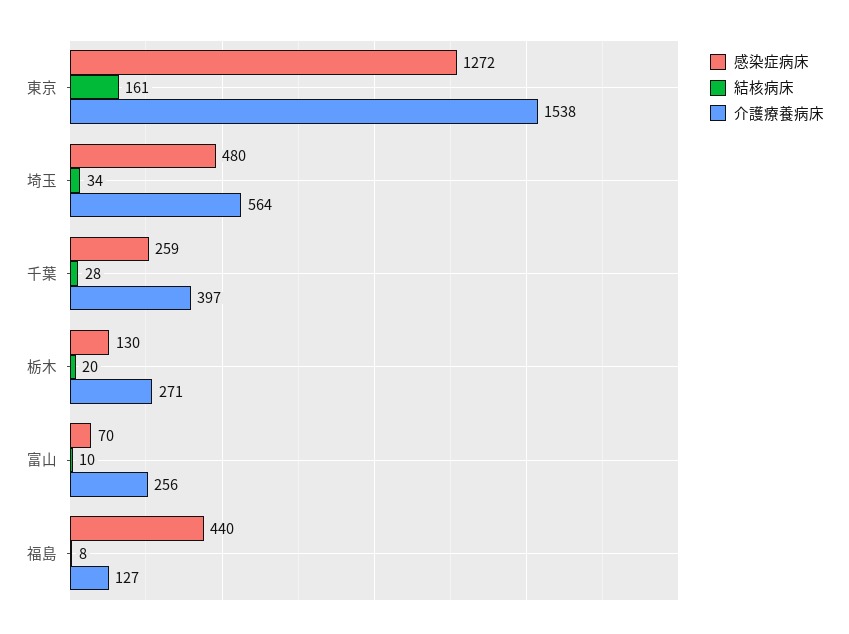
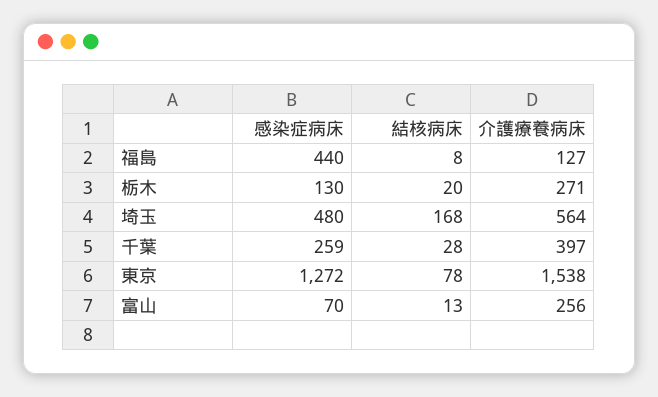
結核病床, 東京: 161 -> 78
結核病床, 埼玉: 34 -> 168
結核病床, 富山: 10 -> 13

